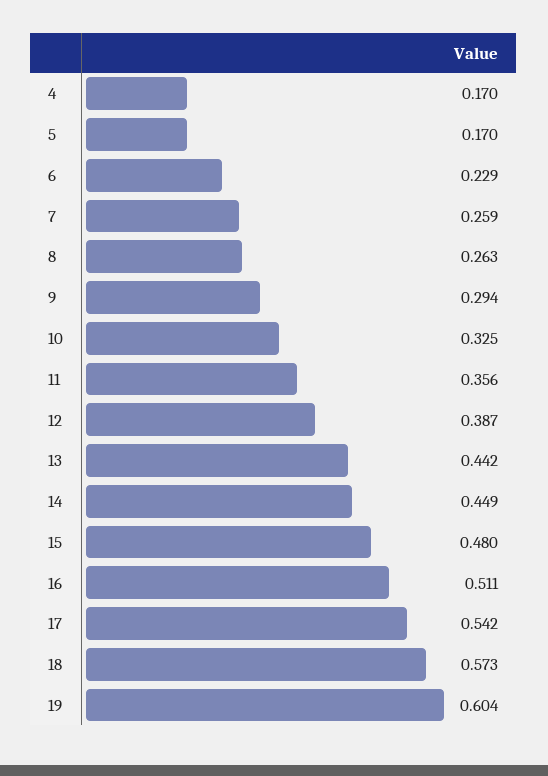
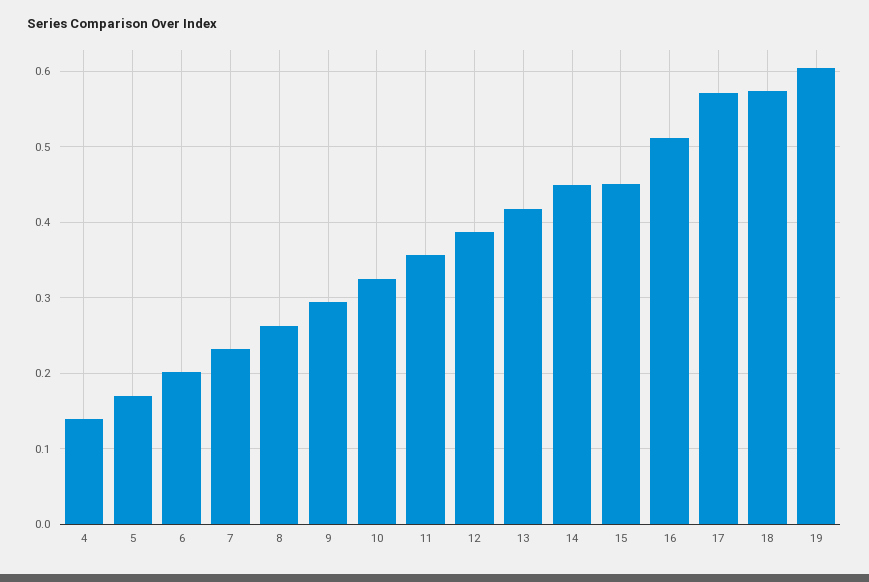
4: 0.17 -> 0.14
6: 0.229 -> 0.2
7: 0.259 -> 0.23
13: 0.442 -> 0.42
15: 0.48 -> 0.45
17: 0.542 -> 0.57

